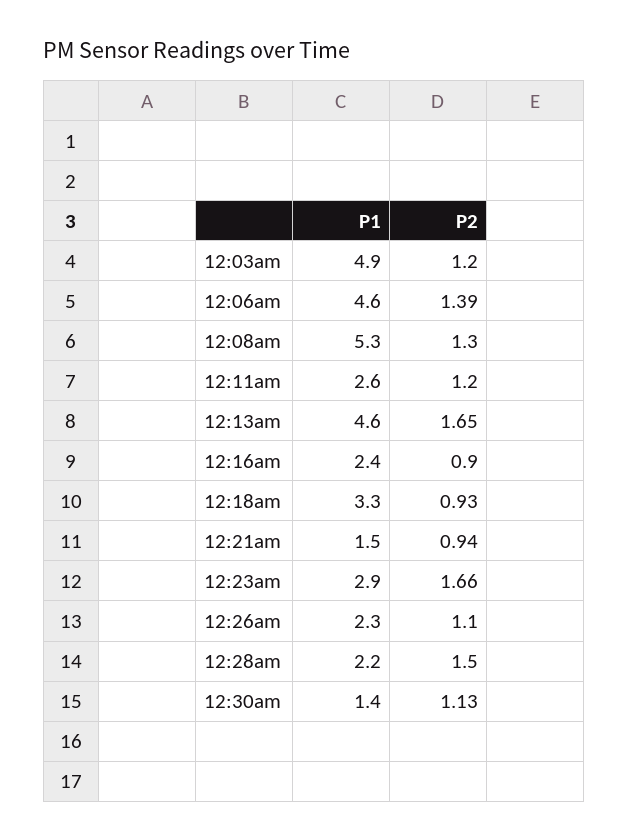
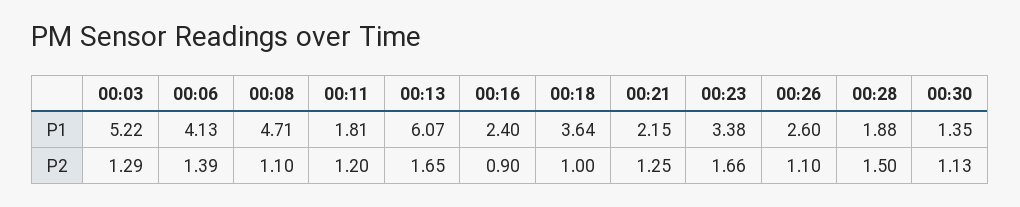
P1, 12:03am: 4.9 -> 5.22
P2, 12:03am: 1.2 -> 1.29
P1, 12:06am: 4.6 -> 4.13
P1, 12:08am: 5.3 -> 4.71
P2, 12:08am: 1.3 -> 1.1
P1, 12:11am: 2.6 -> 1.81
P1, 12:13am: 4.6 -> 6.07
P1, 12:18am: 3.3 -> 3.64
P2, 12:18am: 0.93 -> 1
P1, 12:21am: 1.5 -> 2.15
P2, 12:21am: 0.94 -> 1.25
P1, 12:23am: 2.9 -> 3.38
P1, 12:26am: 2.3 -> 2.6
P1, 12:28am: 2.2 -> 1.88

